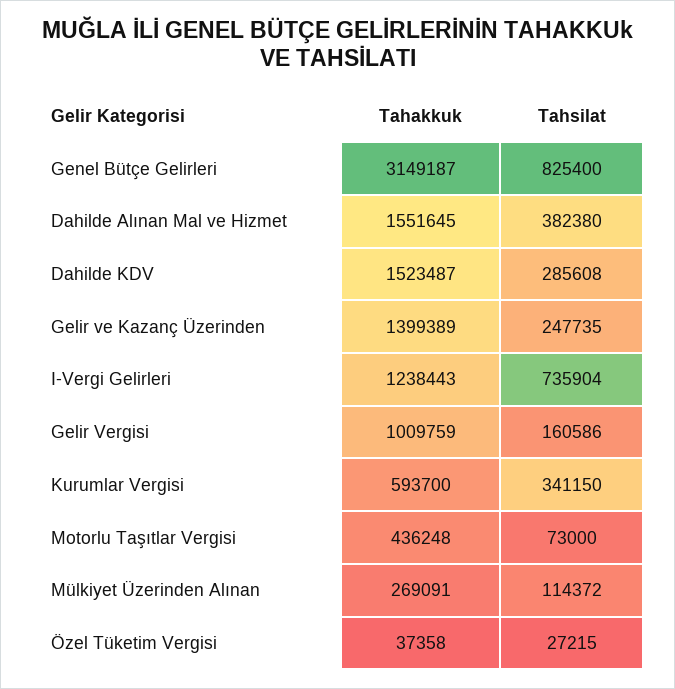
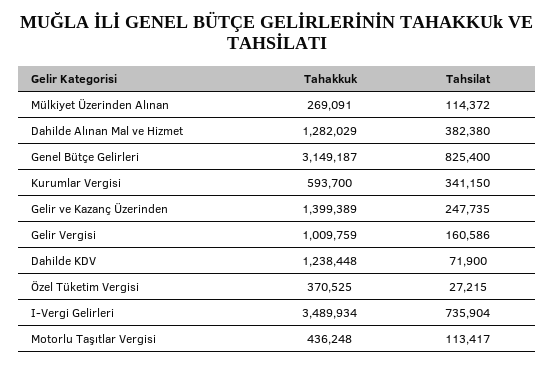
Tahakkuk, Dahilde Alınan Mal ve Hizmet: 1551645 -> 1282029
Tahakkuk, Dahilde KDV: 1523487 -> 1238448
Tahsilat, Dahilde KDV: 285608 -> 71900
Tahakkuk, I-Vergi Gelirleri: 1238443 -> 3489934
Tahsilat, Motorlu Taşıtlar Vergisi: 73000 -> 113417
Tahakkuk, Özel Tüketim Vergisi: 37358 -> 370525

